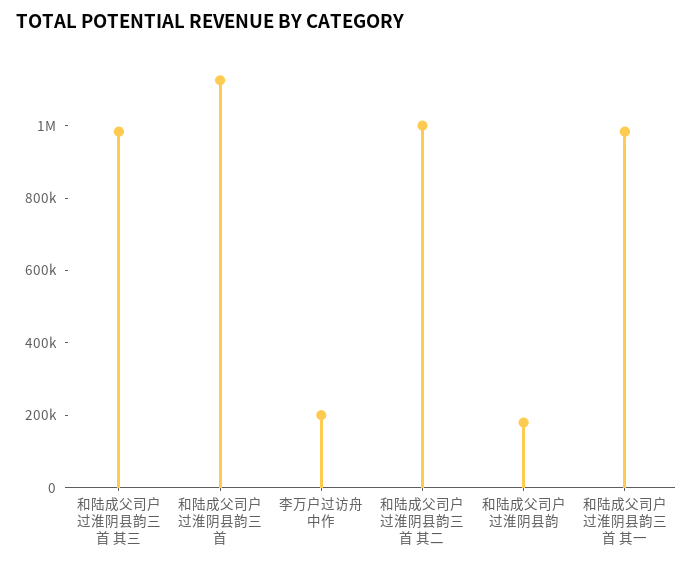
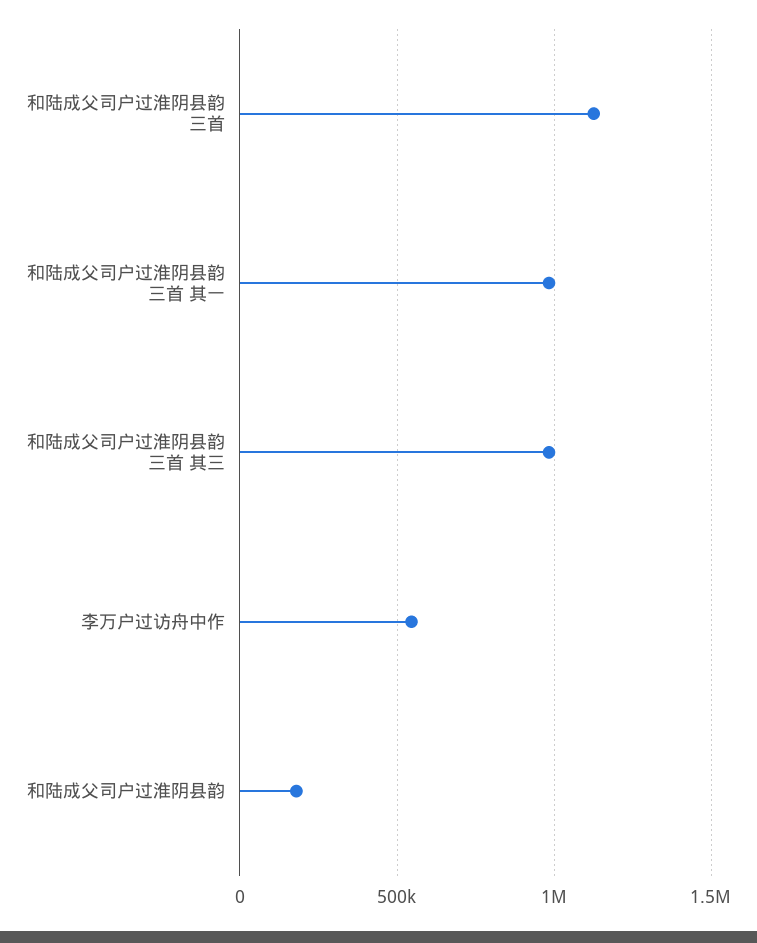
李万户过访舟中作: 200000 -> 550000
和陆成父司户过淮阴县韵三首 其二: 1000000 -> none

